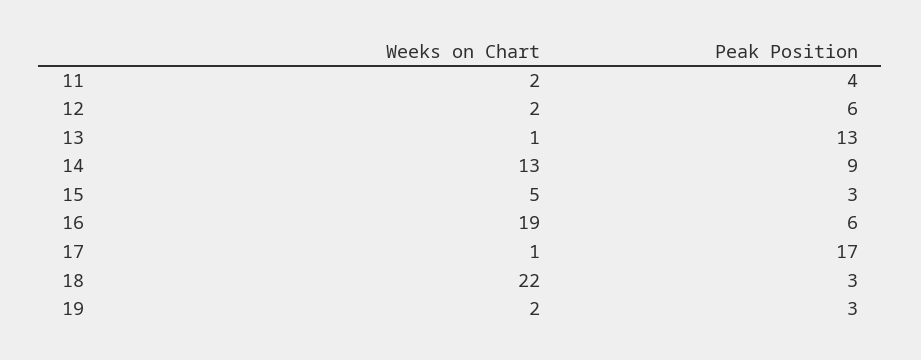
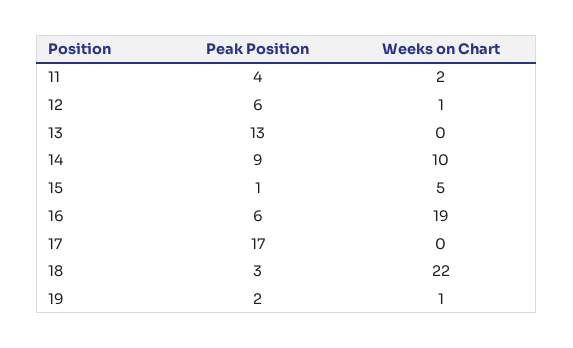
Weeks on Chart, 12: 2 -> 1
Weeks on Chart, 13: 1 -> 0
Weeks on Chart, 14: 13 -> 10
Peak Position, 15: 3 -> 1
Weeks on Chart, 17: 1 -> 0
Weeks on Chart, 19: 2 -> 1
Peak Position, 19: 3 -> 2

